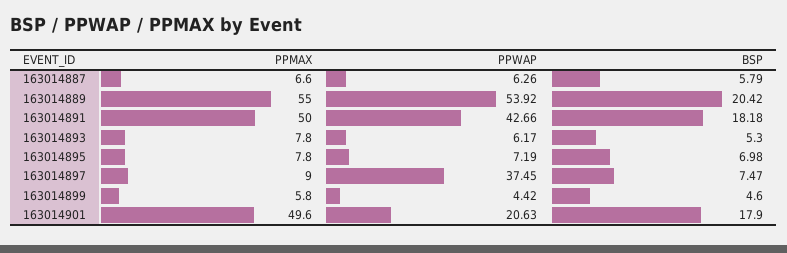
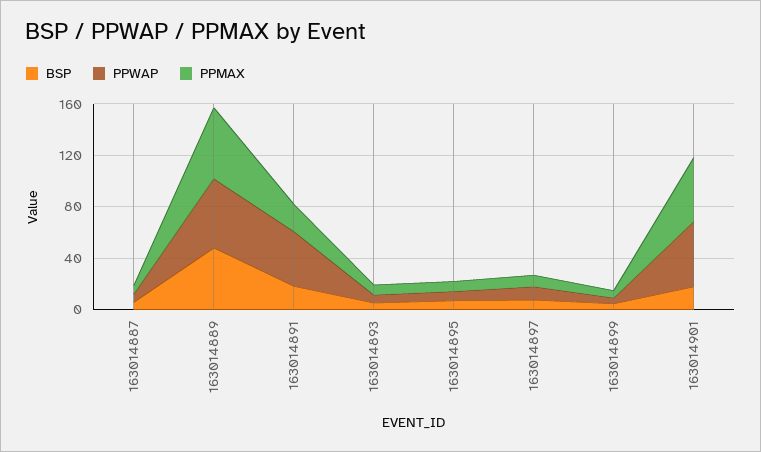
BSP, 163014889: 20.42 -> 50
PPMAX, 163014891: 50 -> 20
PPWAP, 163014897: 37.45 -> 10
PPWAP, 163014901: 20.63 -> 50

